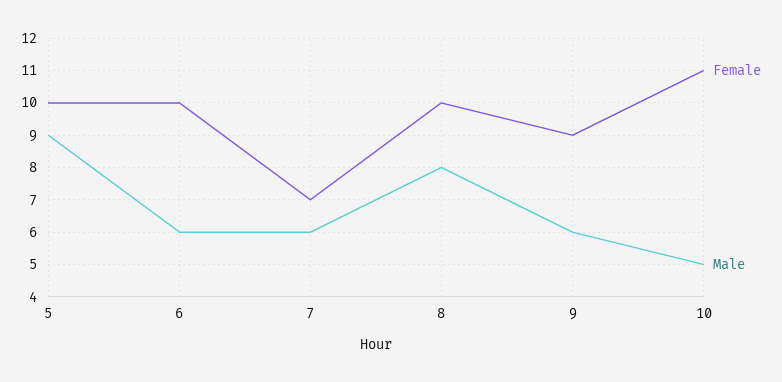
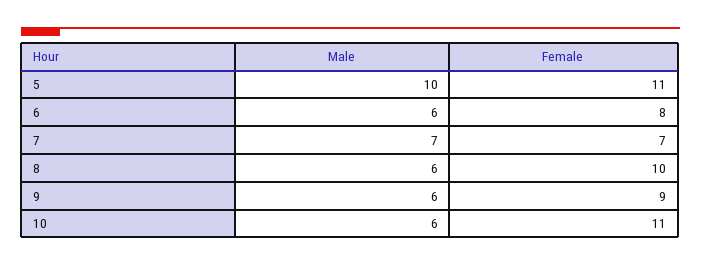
Female, 5: 10 -> 11
Male, 5: 9 -> 10
Female, 6: 10 -> 8
Male, 7: 6 -> 7
Male, 8: 8 -> 6
Male, 10: 5 -> 6

